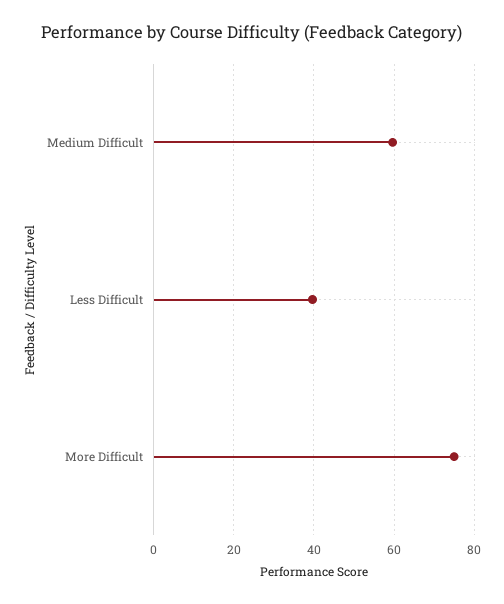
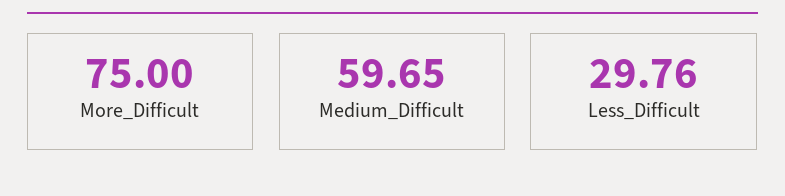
Less Difficult: 40 -> 29.76

